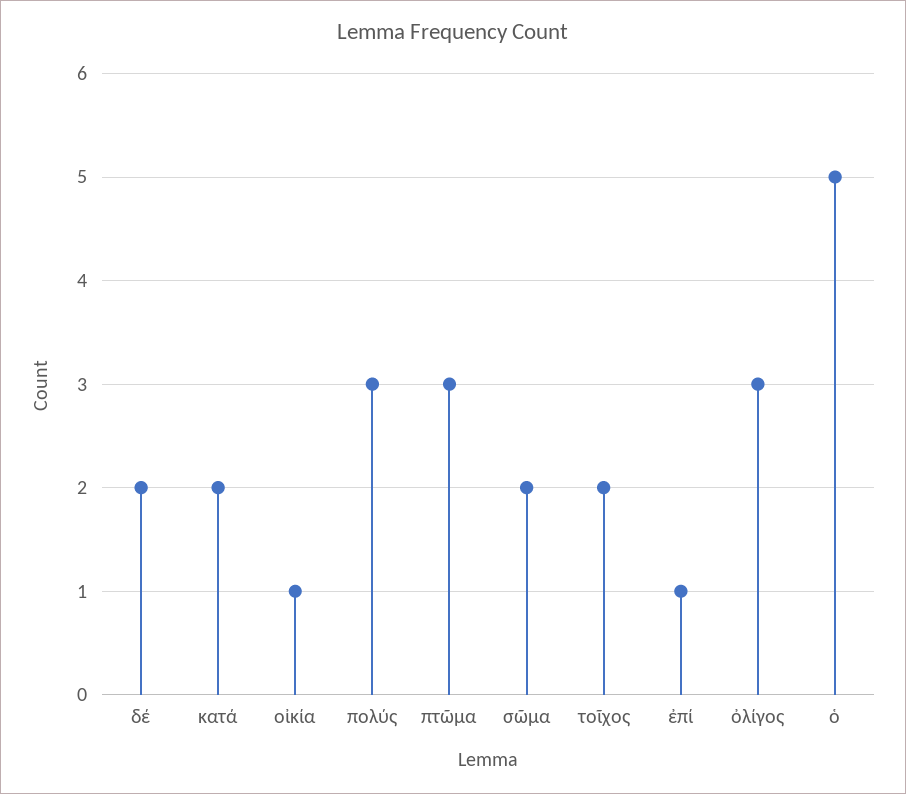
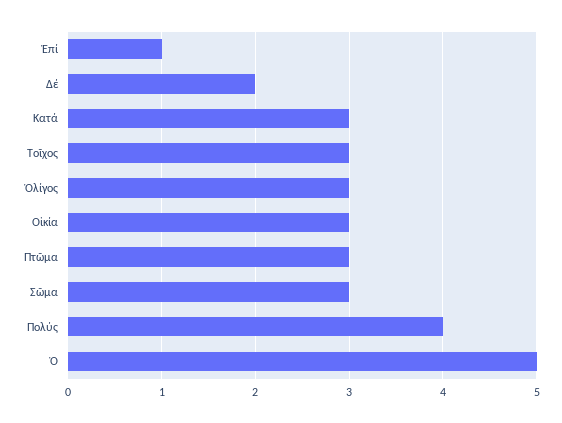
κατά: 2 -> 3
οἰκία: 1 -> 3
πολύς: 3 -> 4
σῶμα: 2 -> 3
τοῖχος: 2 -> 3

